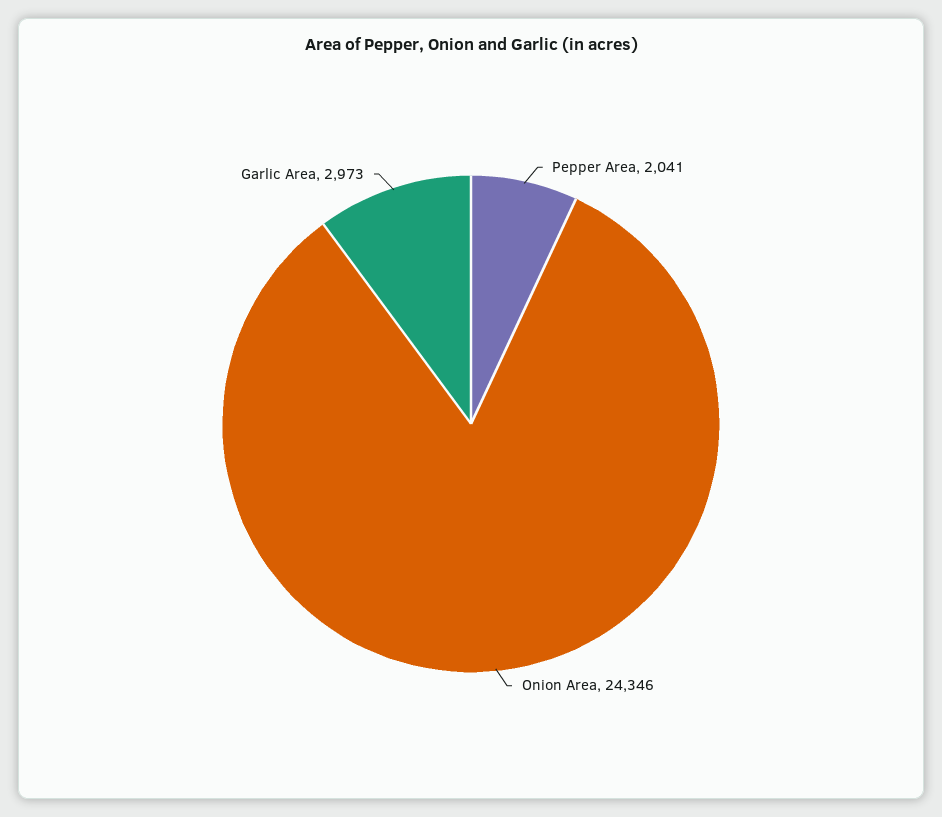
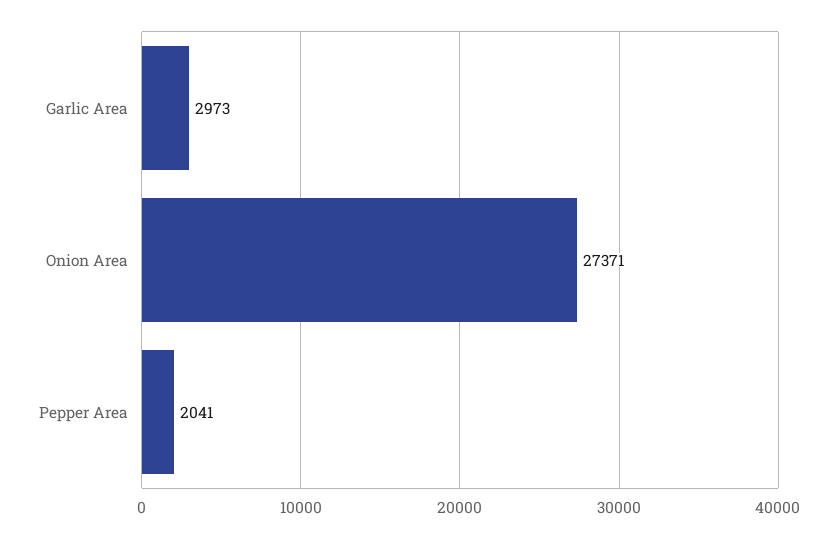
Onion Area: 24346 -> 27371

